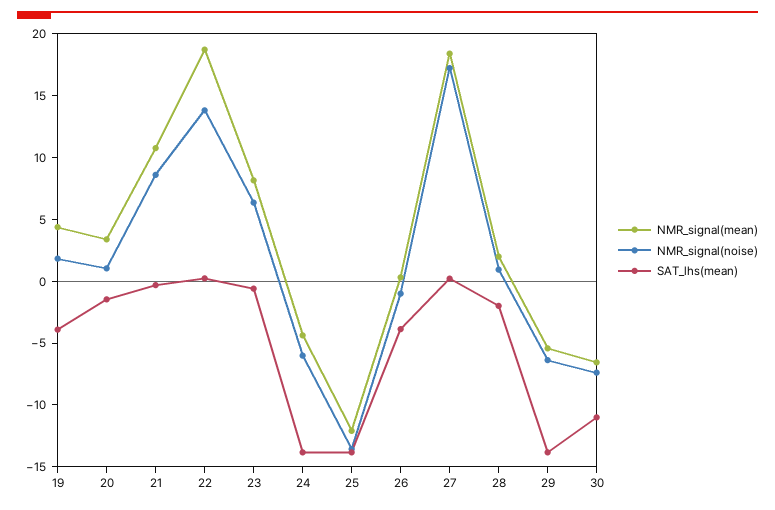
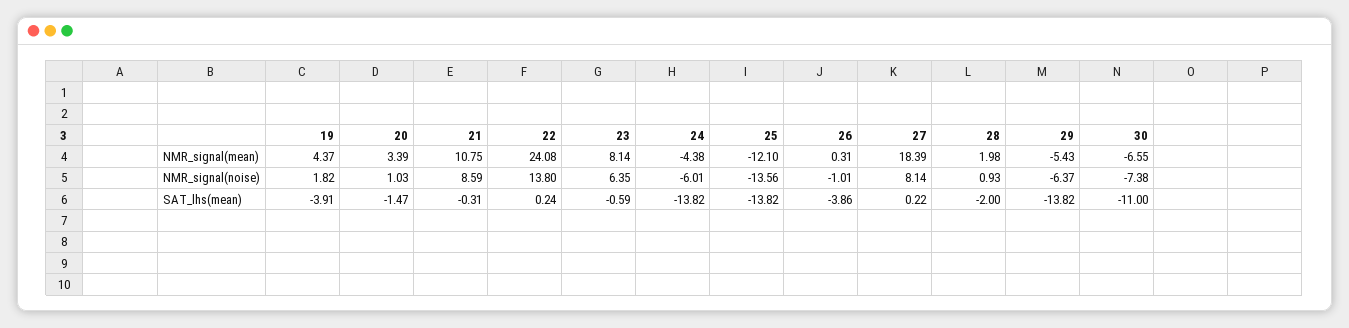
NMR_signal(mean), 22: 19 -> 24.08
NMR_signal(noise), 27: 17 -> 8.14

